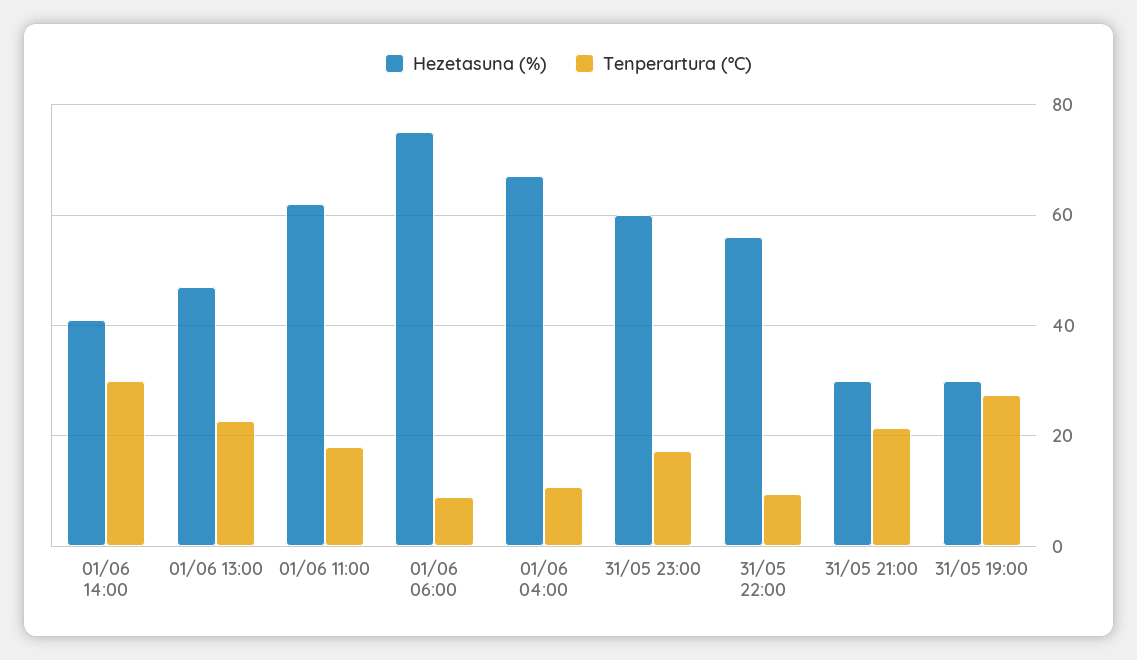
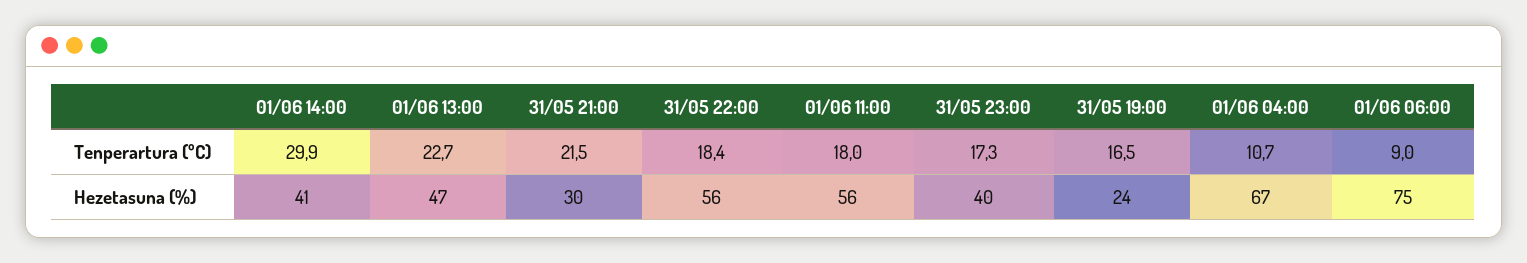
Hezetasuna (%), 01/06 11:00: 62 -> 56
Hezetasuna (%), 31/05 23:00: 60 -> 40
Tenperartura (ºC), 31/05 22:00: 10 -> 18.4
Hezetasuna (%), 31/05 19:00: 30 -> 24
Tenperartura (ºC), 31/05 19:00: 28 -> 16.5

